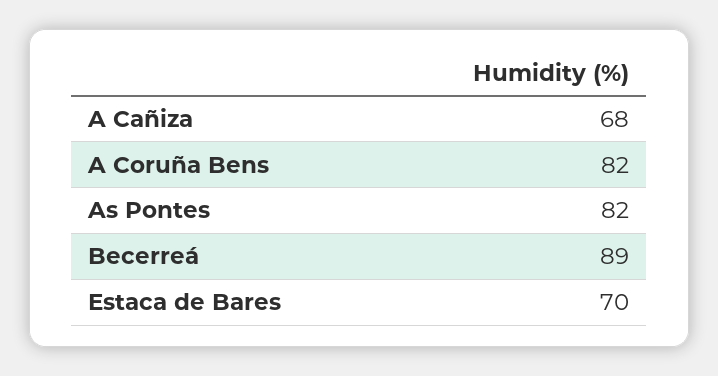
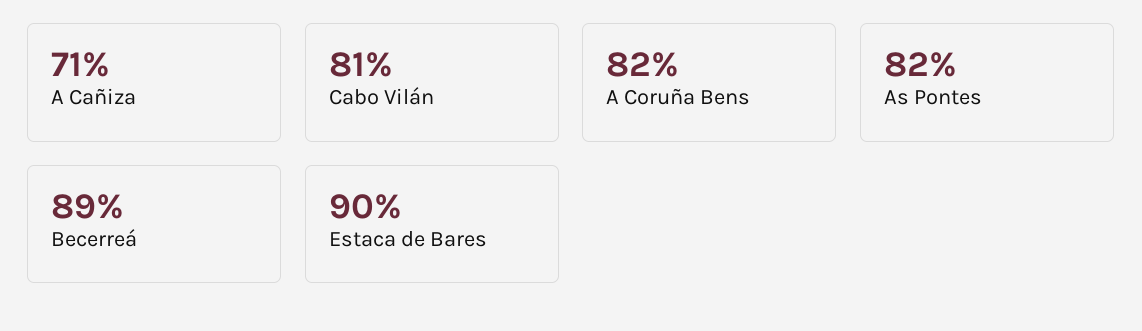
A Cañiza: 68 -> 71
Estaca de Bares: 70 -> 90
Cabo Vilán: none -> 81

